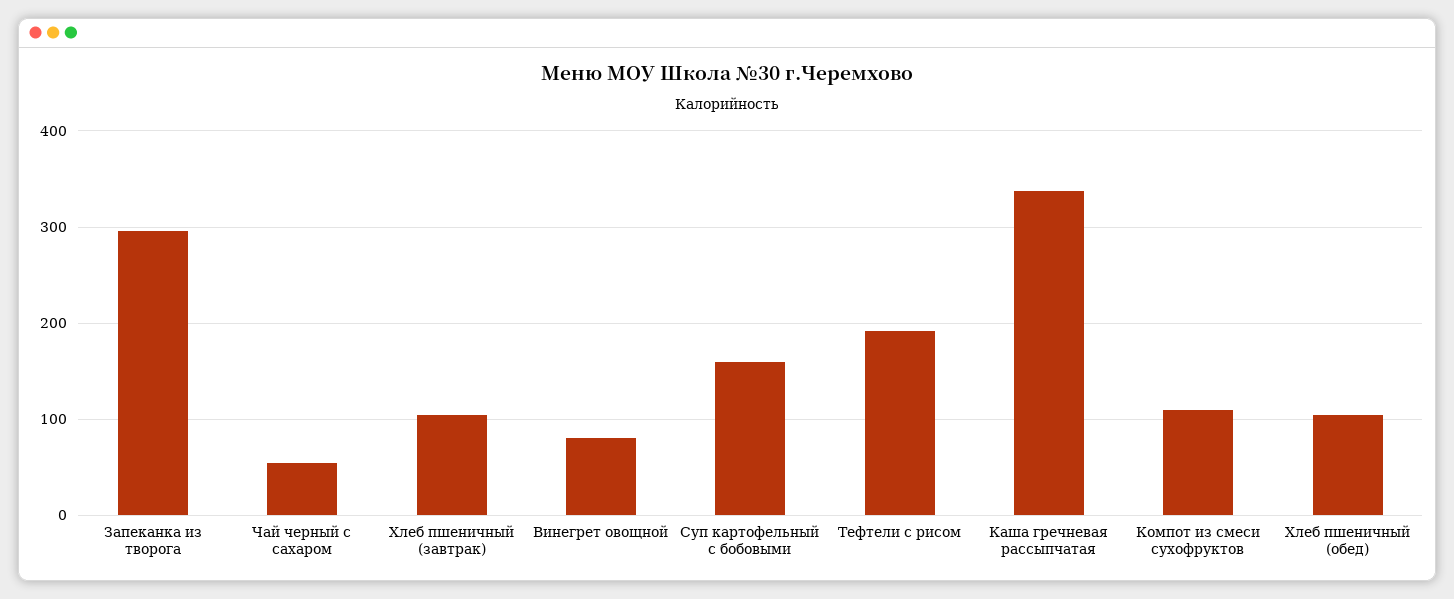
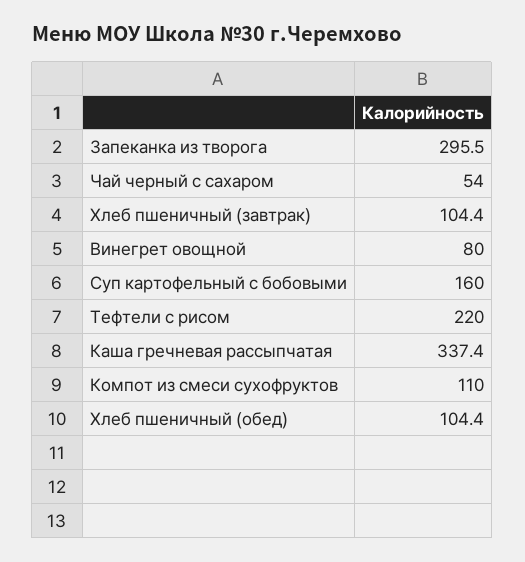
Тефтели с рисом: 190 -> 220

